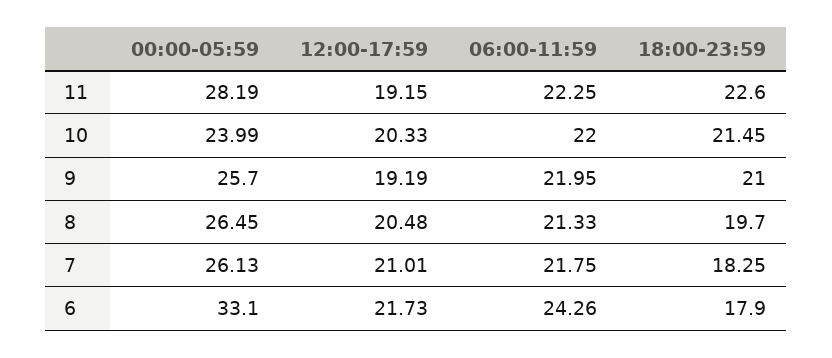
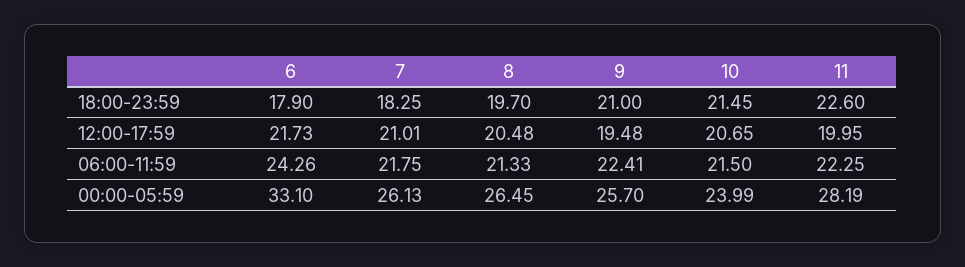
12:00-17:59, 11: 19.15 -> 19.95
12:00-17:59, 10: 20.33 -> 20.65
06:00-11:59, 10: 22 -> 21.5
12:00-17:59, 9: 19.19 -> 19.48
06:00-11:59, 9: 21.95 -> 22.41

